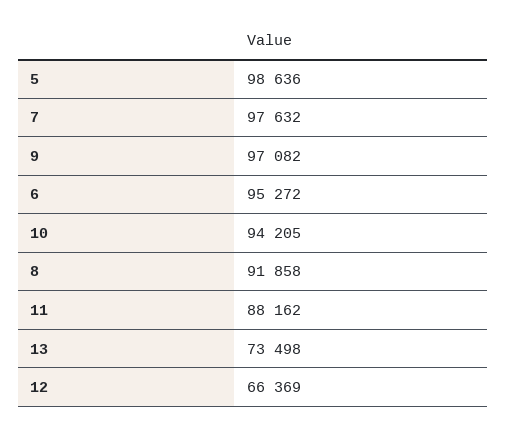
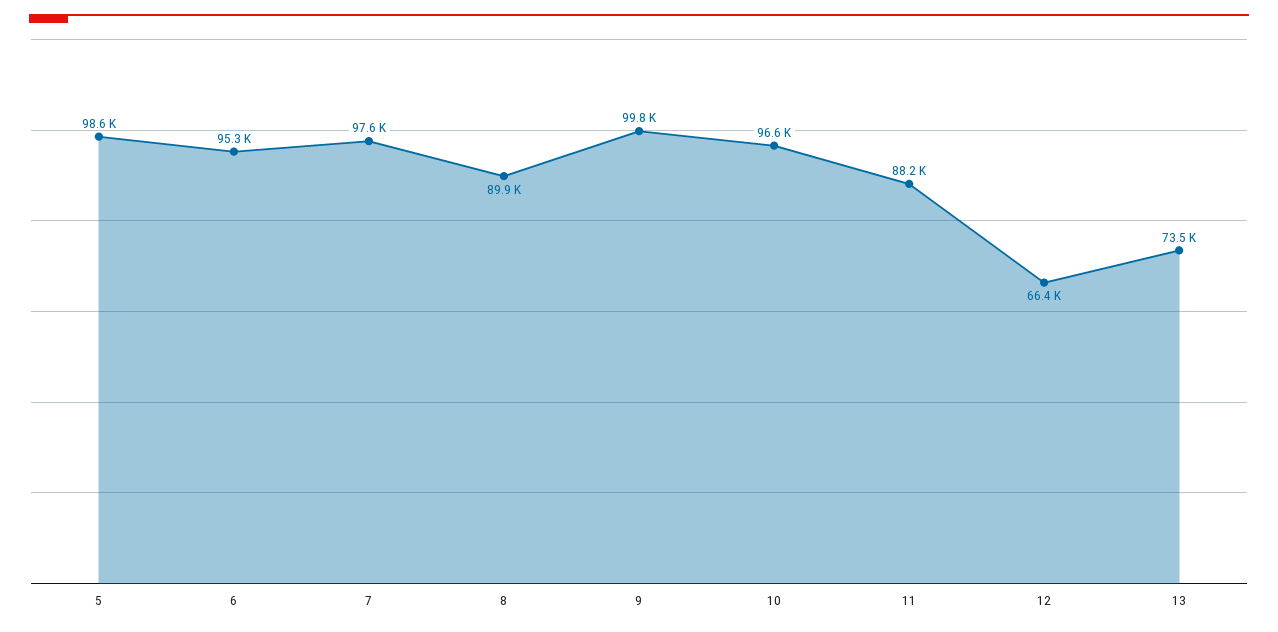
9: 97082 -> 99800
10: 94205 -> 96600
8: 91858 -> 89900

